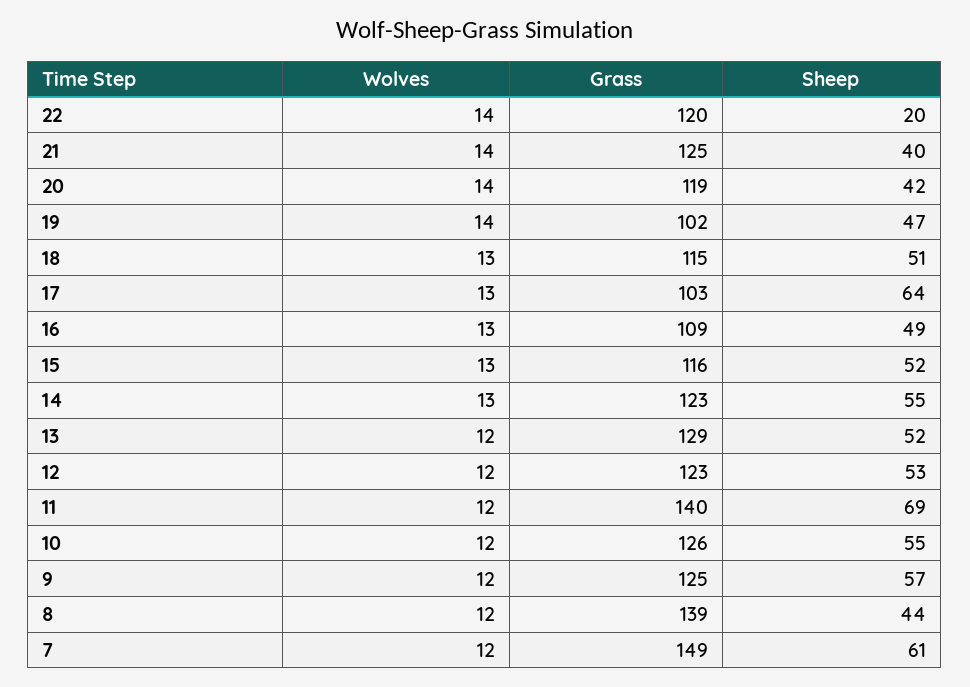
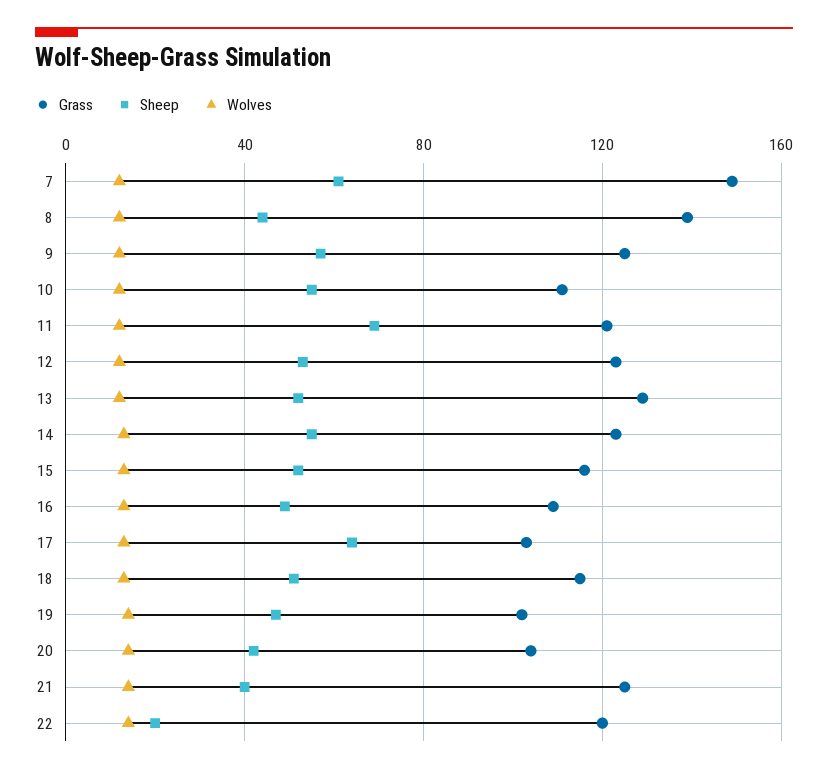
Grass, 20: 119 -> 105
Grass, 11: 140 -> 120
Grass, 10: 126 -> 110

